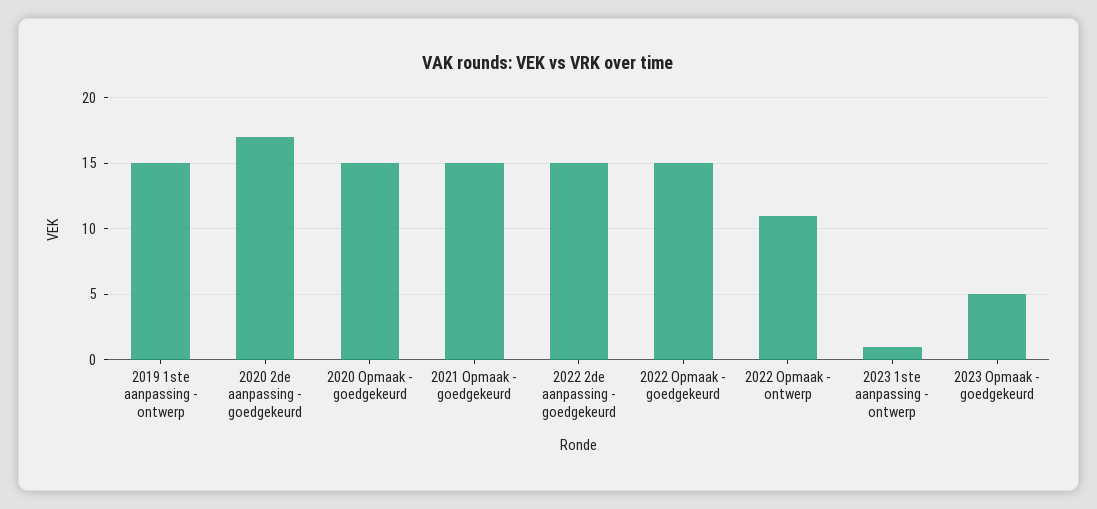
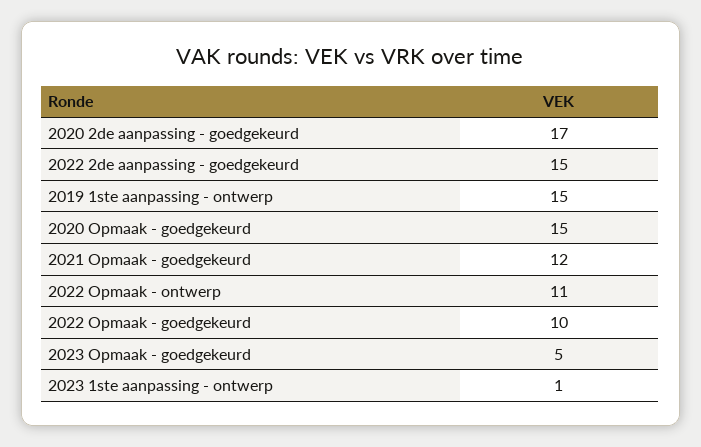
2021 Opmaak - goedgekeurd: 15 -> 12
2022 Opmaak - goedgekeurd: 15 -> 10

